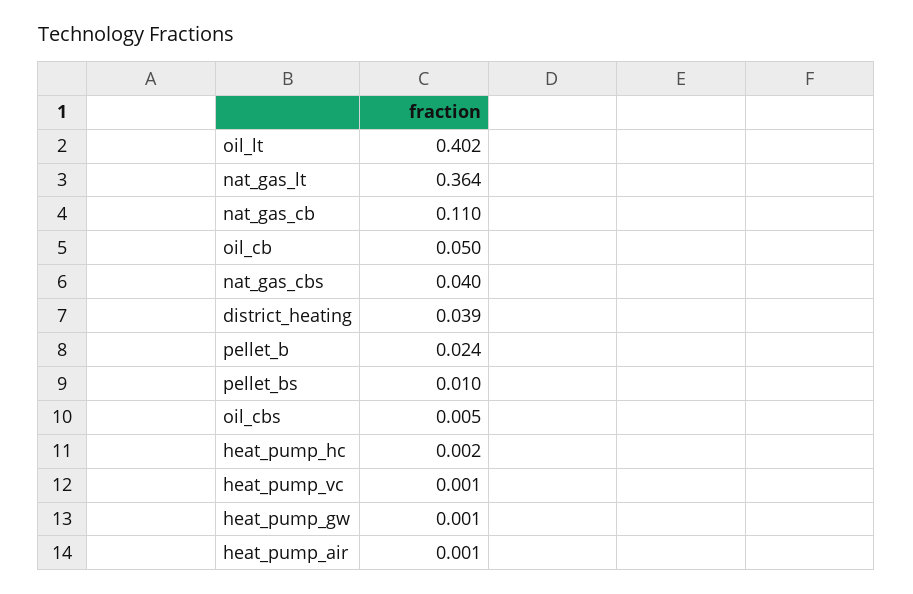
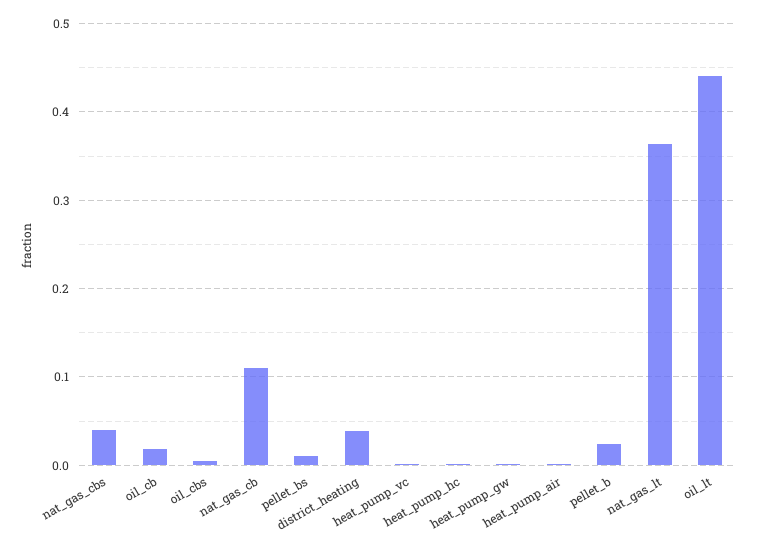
oil_lt: 0.402 -> 0.44
oil_cb: 0.05 -> 0.02

